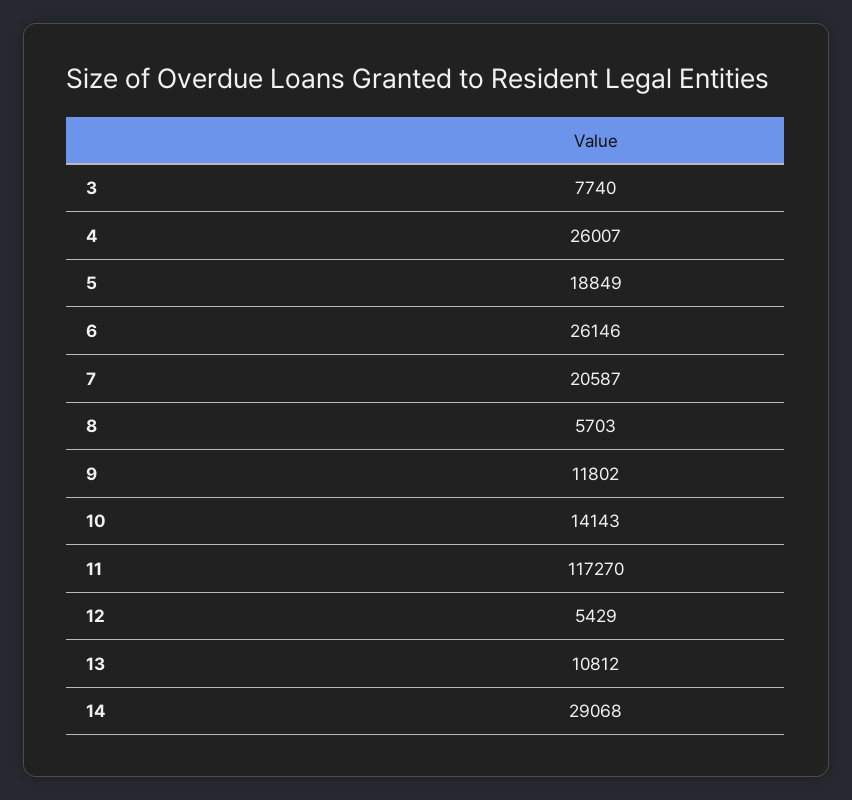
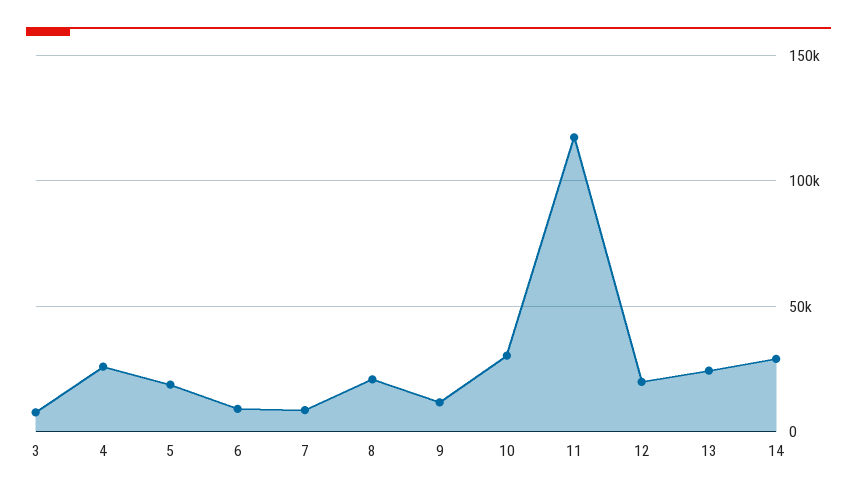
6: 26146 -> 10000
7: 20587 -> 10000
8: 5703 -> 20000
10: 14143 -> 30000
12: 5429 -> 20000
13: 10812 -> 25000

